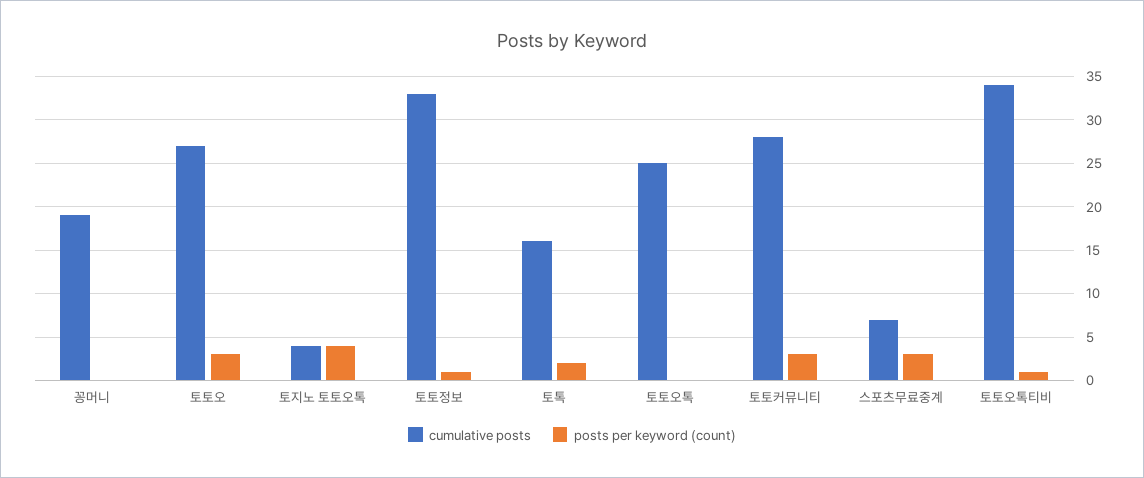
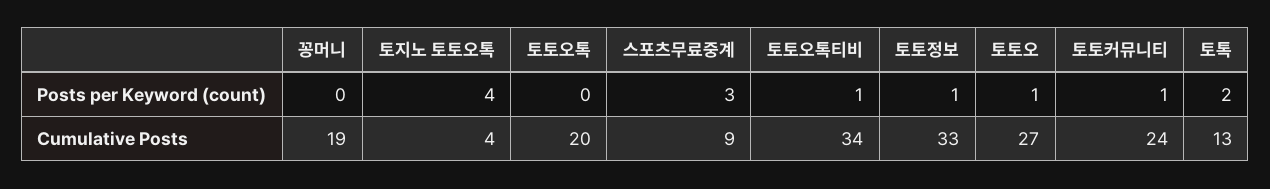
posts per keyword (count), 토토오: 3 -> 1
cumulative posts, 토톡: 16 -> 13
cumulative posts, 토토오톡: 25 -> 20
cumulative posts, 토토커뮤니티: 28 -> 24
posts per keyword (count), 토토커뮤니티: 3 -> 1
cumulative posts, 스포츠무료중계: 7 -> 9

